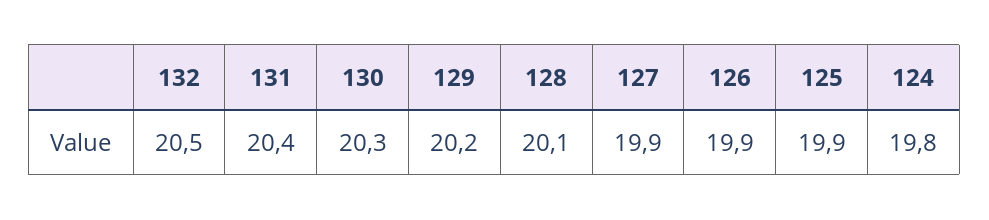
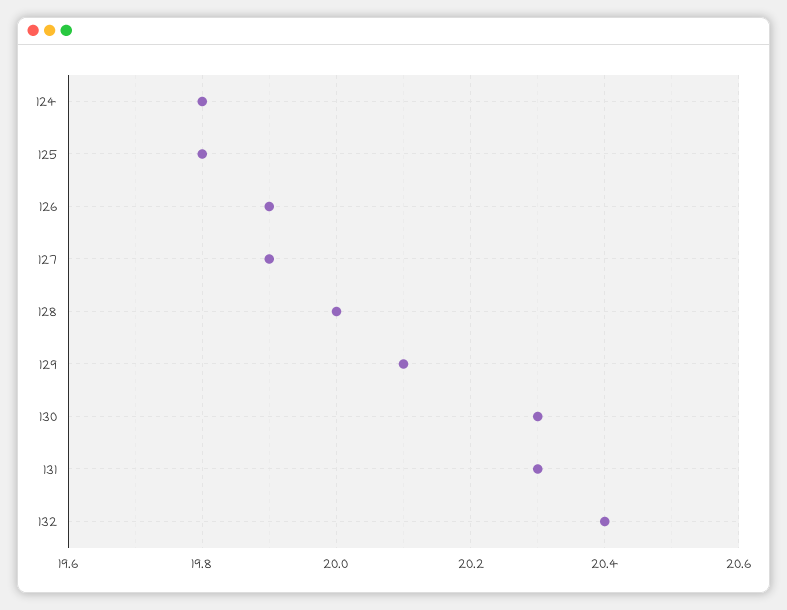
132: 20.5 -> 20.4
131: 20.4 -> 20.3
129: 20.2 -> 20.1
128: 20.1 -> 20
125: 19.9 -> 19.8

